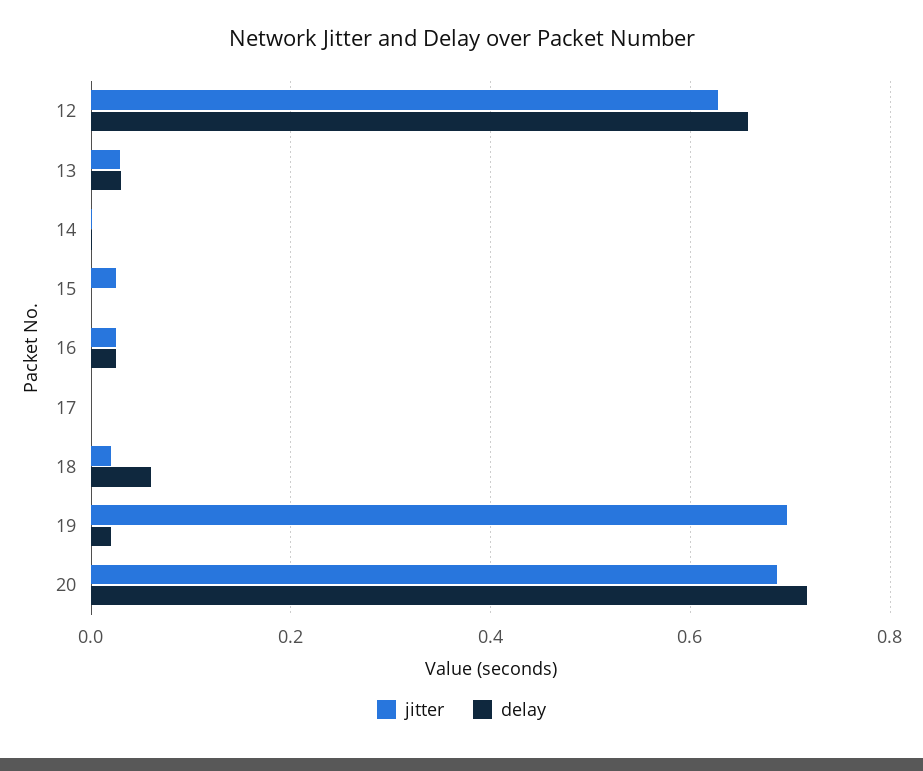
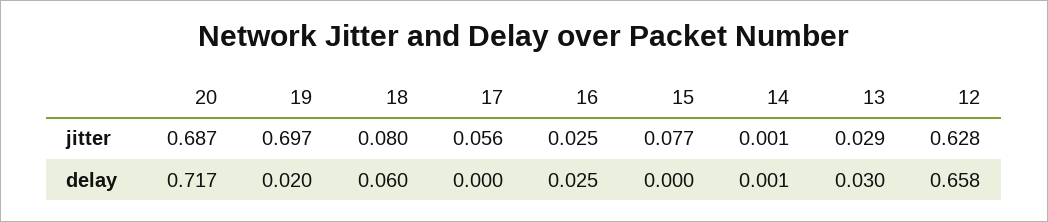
jitter, 15: 0.02 -> 0.077
jitter, 17: 0 -> 0.056
jitter, 18: 0.02 -> 0.08

